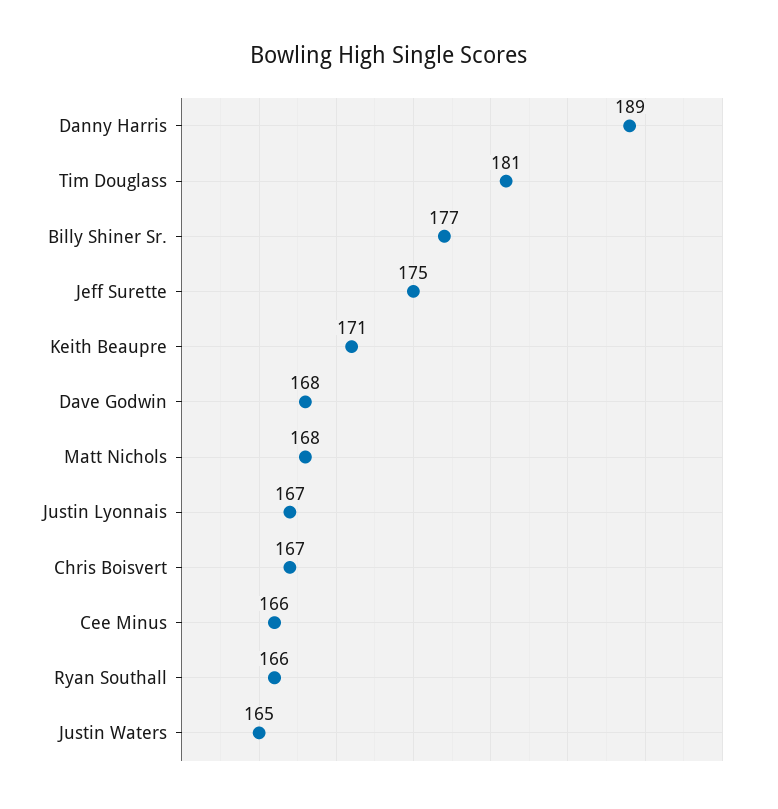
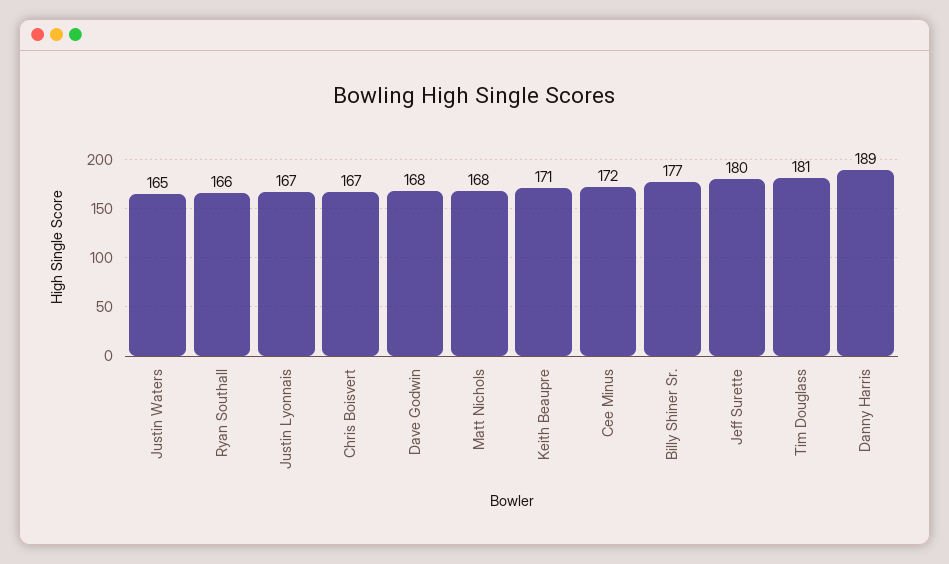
Jeff Surette: 175 -> 180
Cee Minus: 166 -> 172

